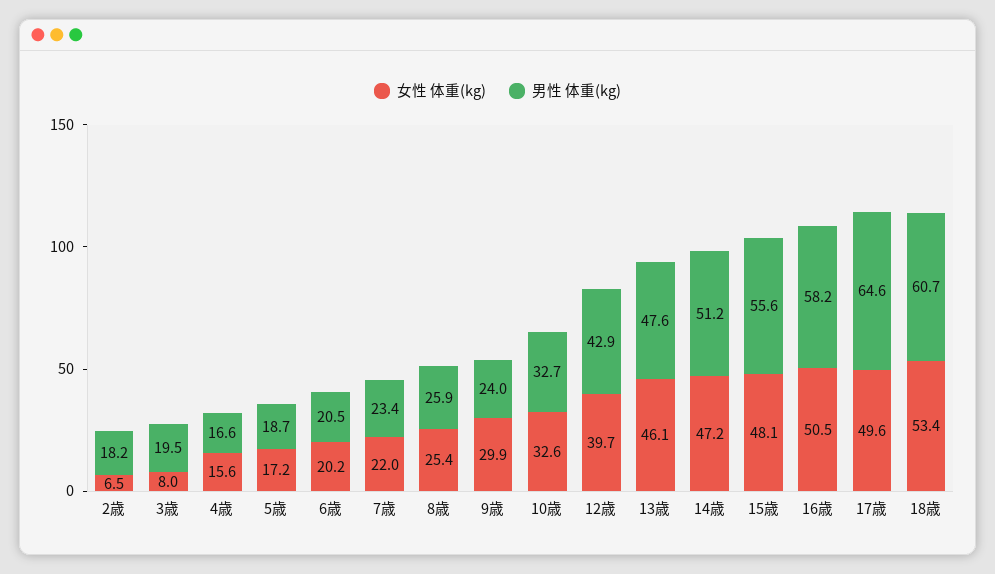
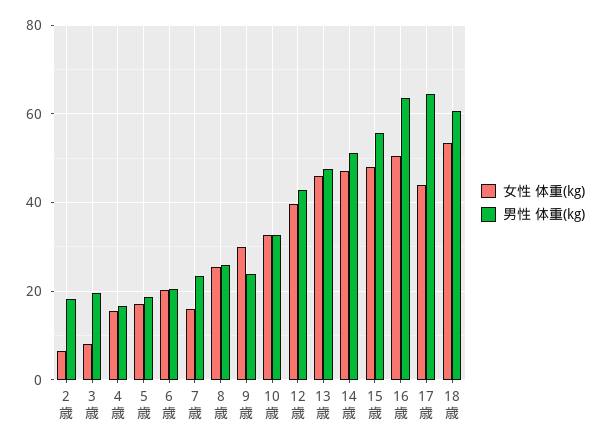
女性 体重(kg), 7歳: 22 -> 16
男性 体重(kg), 16歳: 58.2 -> 64
女性 体重(kg), 17歳: 49.6 -> 44

